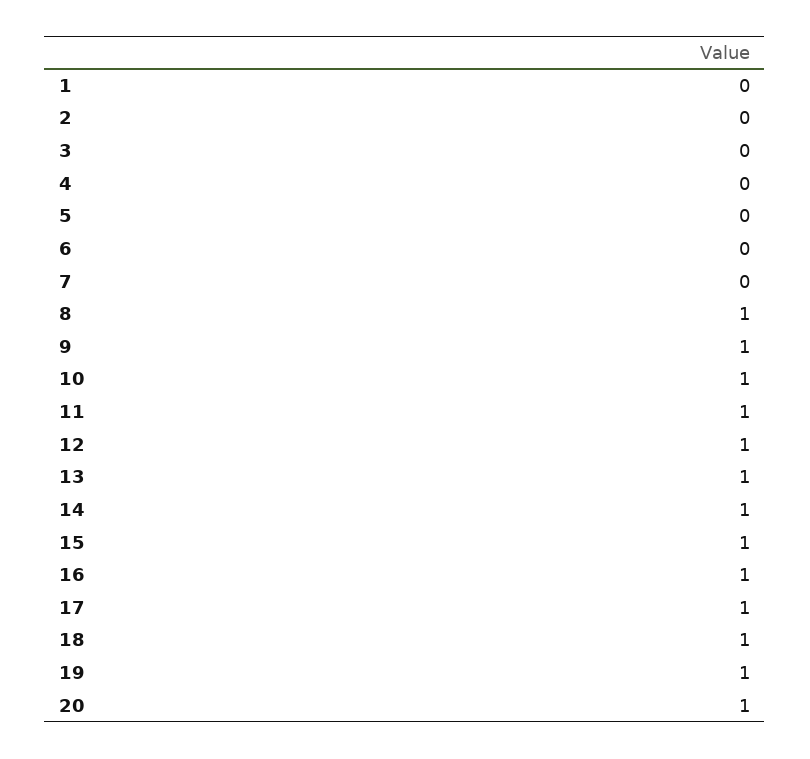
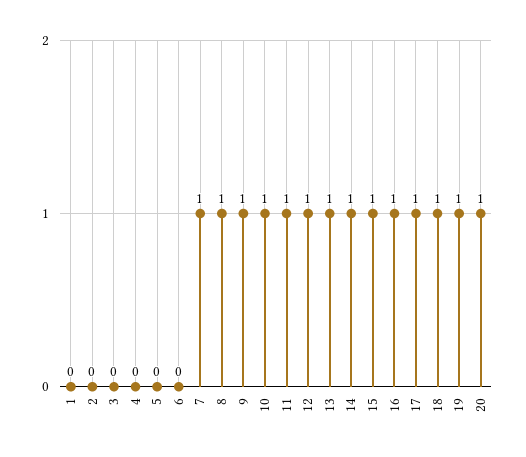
7: 0 -> 1

